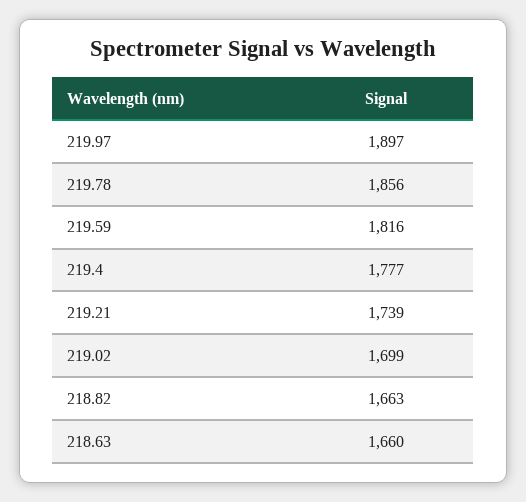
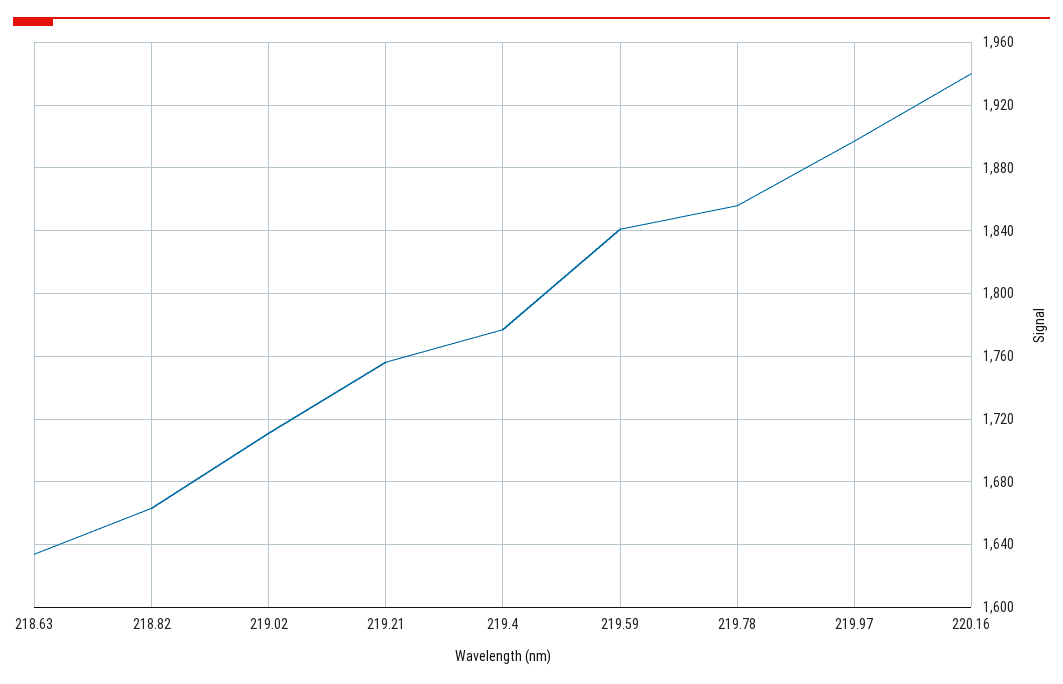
219.59: 1816 -> 1840
219.21: 1739 -> 1755
219.02: 1699 -> 1710
218.63: 1660 -> 1635
220.16: none -> 1940

